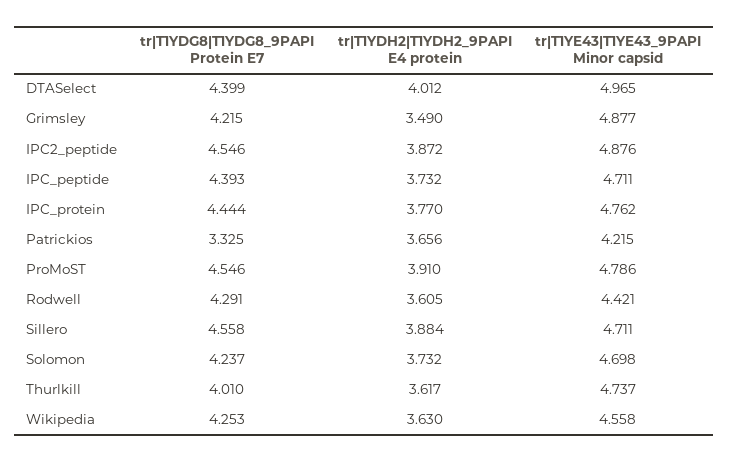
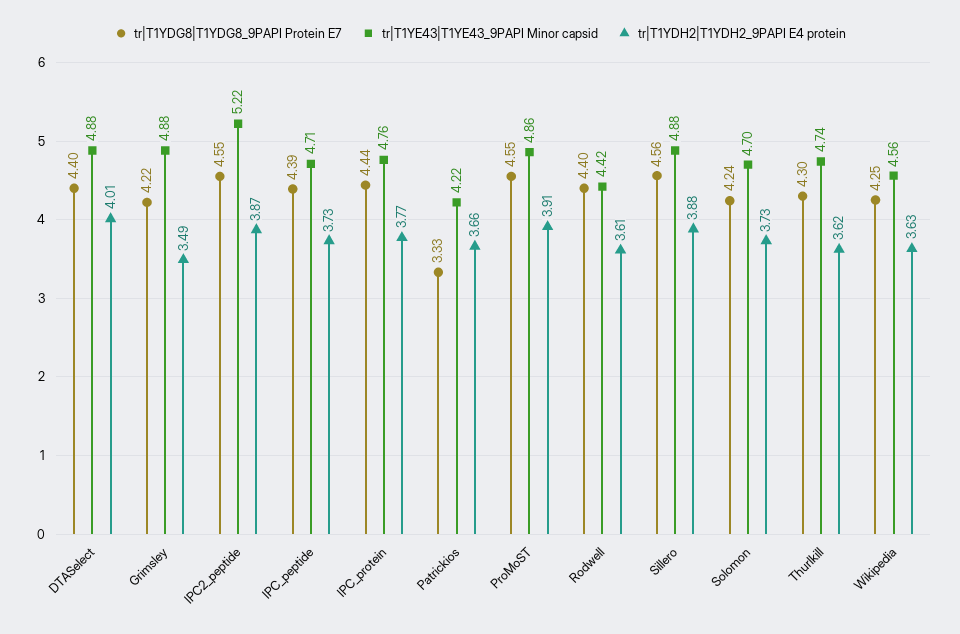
tr|T1YE43|T1YE43_9PAPI Minor capsid, DTASelect: 4.965 -> 4.88
tr|T1YE43|T1YE43_9PAPI Minor capsid, IPC2_peptide: 4.876 -> 5.22
tr|T1YE43|T1YE43_9PAPI Minor capsid, ProMoST: 4.786 -> 4.86
tr|T1YDG8|T1YDG8_9PAPI Protein E7, Rodwell: 4.291 -> 4.4
tr|T1YE43|T1YE43_9PAPI Minor capsid, Sillero: 4.711 -> 4.88
tr|T1YDG8|T1YDG8_9PAPI Protein E7, Thurlkill: 4.01 -> 4.3

